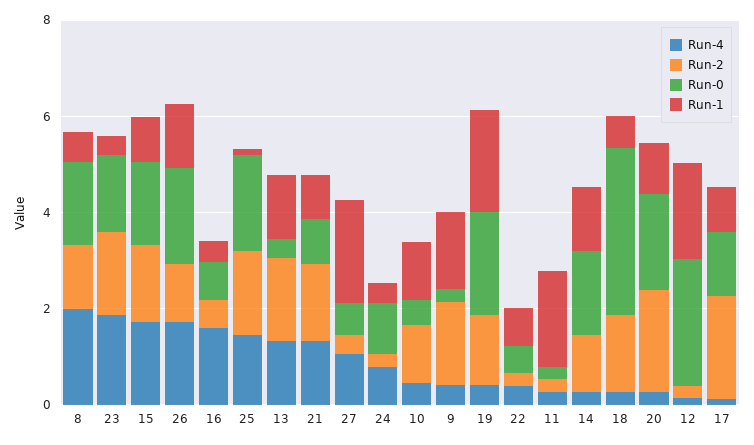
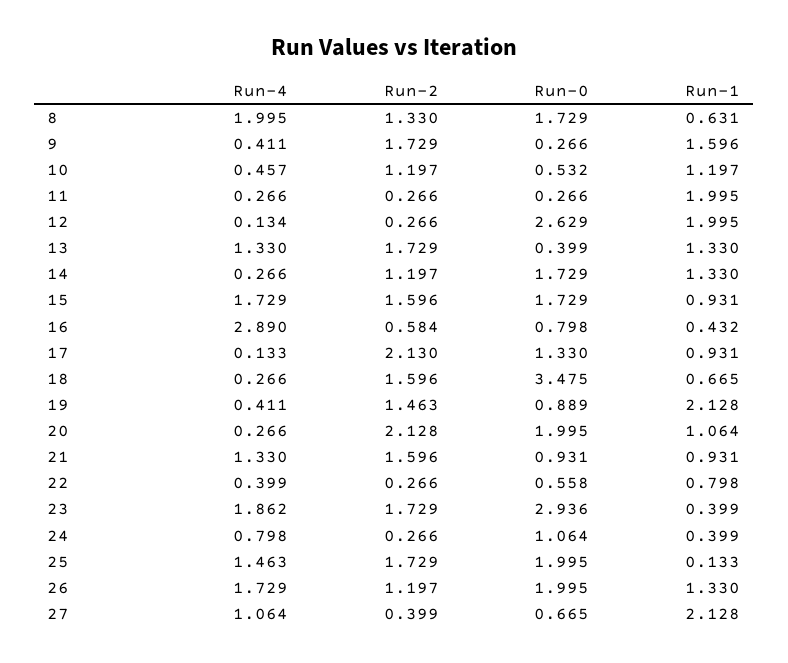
Run-0, 23: 1.5 -> 2.936
Run-4, 16: 1.5 -> 2.89
Run-0, 19: 2 -> 0.889

